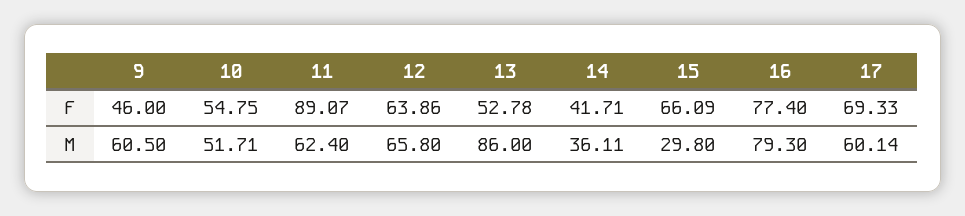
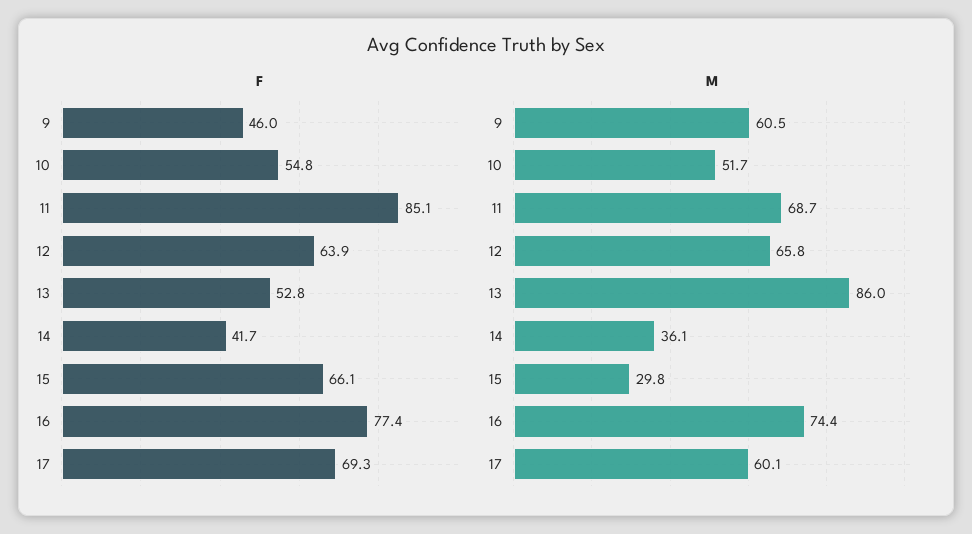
F, 11: 89.07 -> 85.1
M, 11: 62.4 -> 68.7
M, 16: 79.3 -> 74.4

